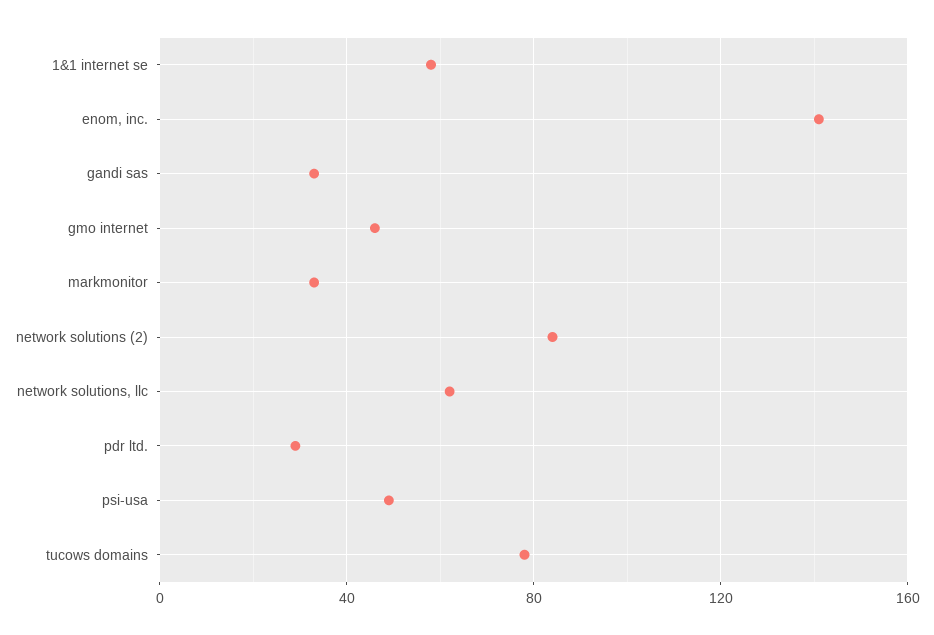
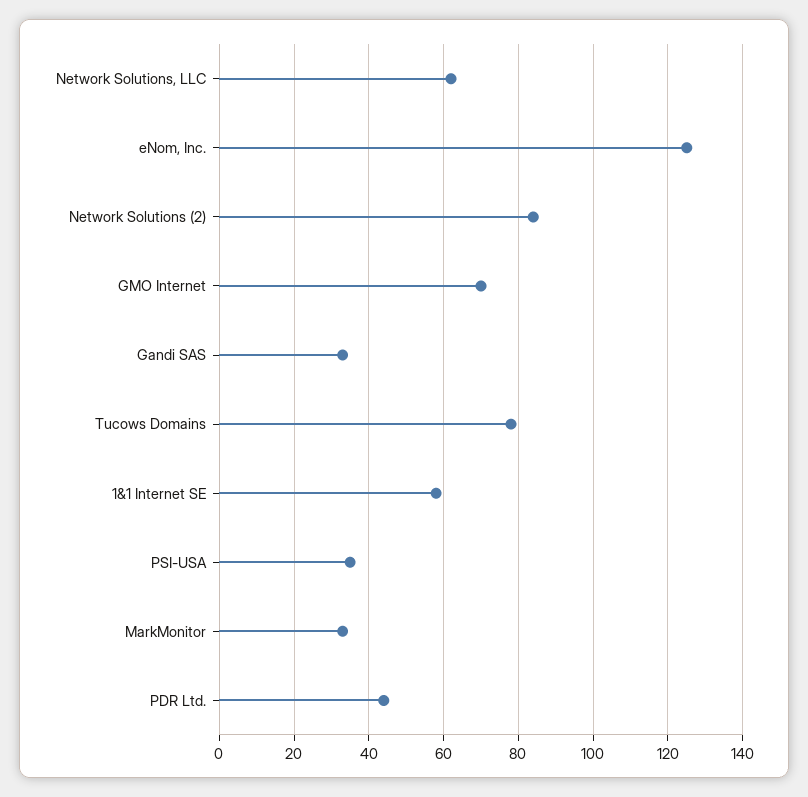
enom, inc.: 140 -> 125
gmo internet: 45 -> 70
pdr ltd.: 30 -> 45
psi-usa: 50 -> 35

